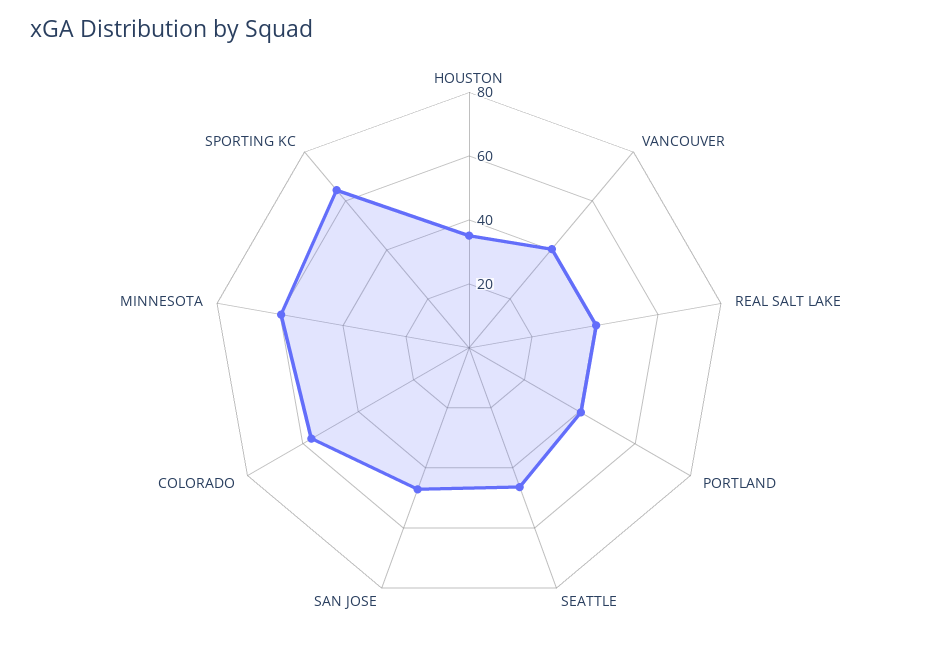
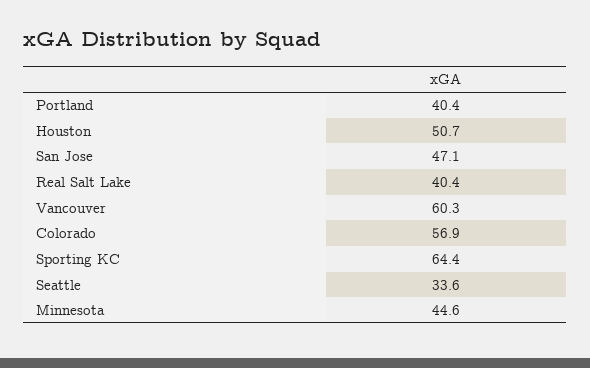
HOUSTON: 35 -> 50.7
VANCOUVER: 40 -> 60.3
SEATTLE: 45 -> 33.6
MINNESOTA: 60 -> 44.6

